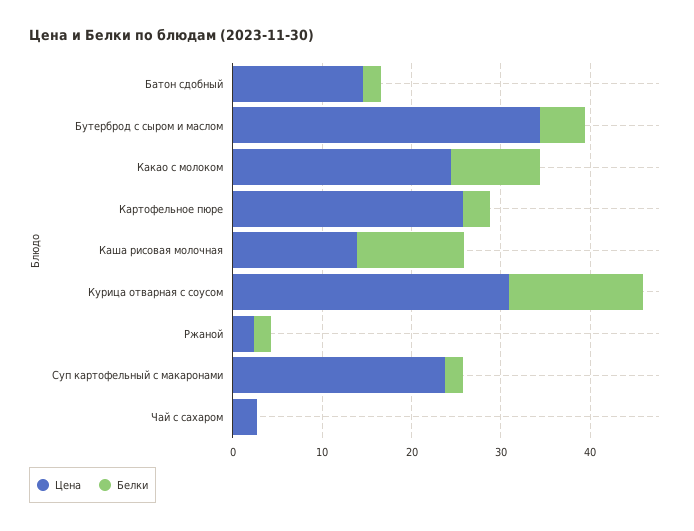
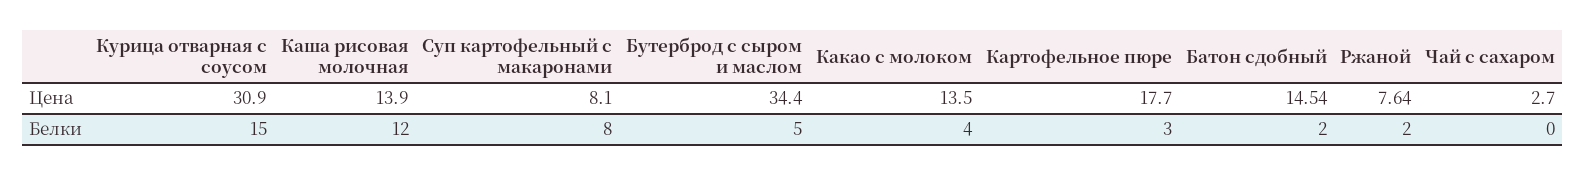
Цена, Какао с молоком: 24 -> 13.5
Белки, Какао с молоком: 10 -> 4
Цена, Картофельное пюре: 26 -> 17.7
Цена, Ржаной: 2 -> 7.64
Цена, Суп картофельный с макаронами: 24 -> 8.1
Белки, Суп картофельный с макаронами: 2 -> 8

